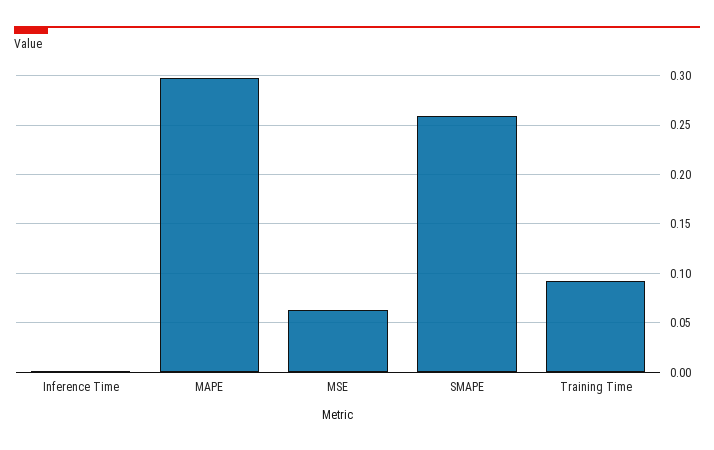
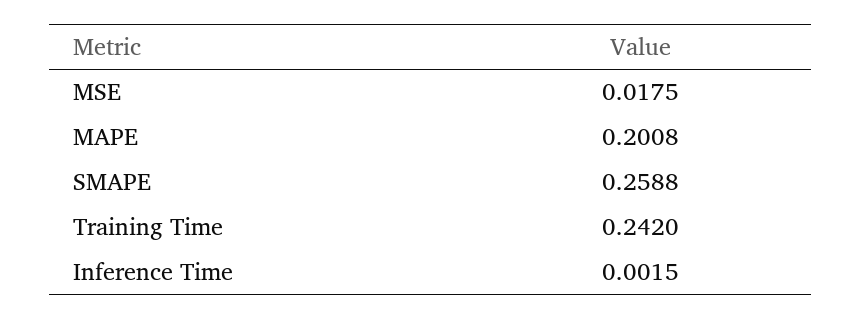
MAPE: 0.3 -> 0.2008
MSE: 0.06 -> 0.0175
Training Time: 0.09 -> 0.242

